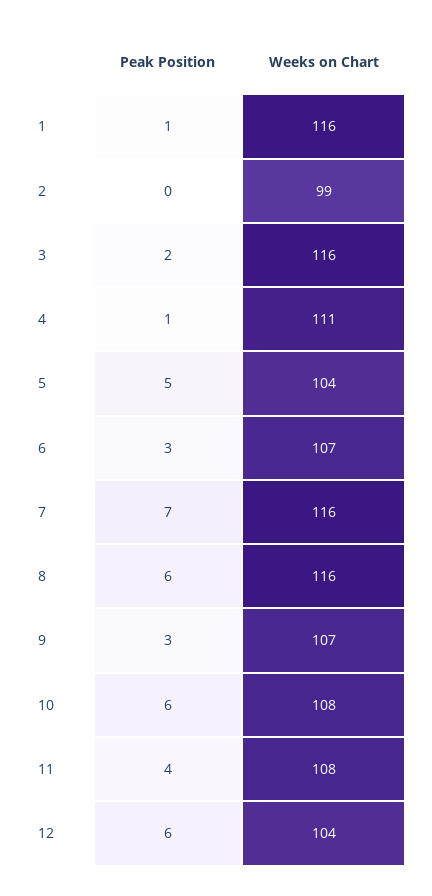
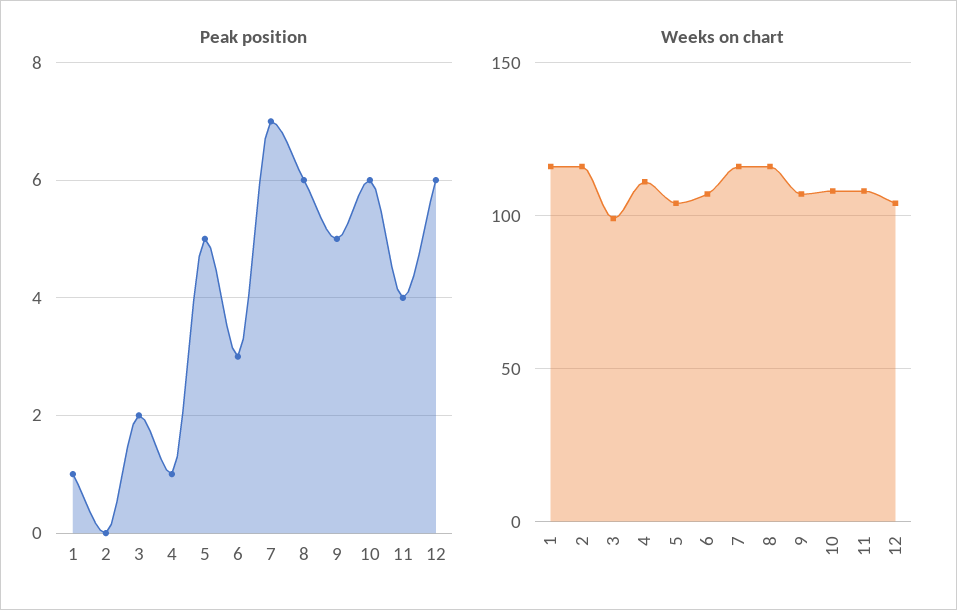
Weeks on Chart, 2: 99 -> 115
Weeks on Chart, 3: 116 -> 100
Peak Position, 9: 3 -> 5

